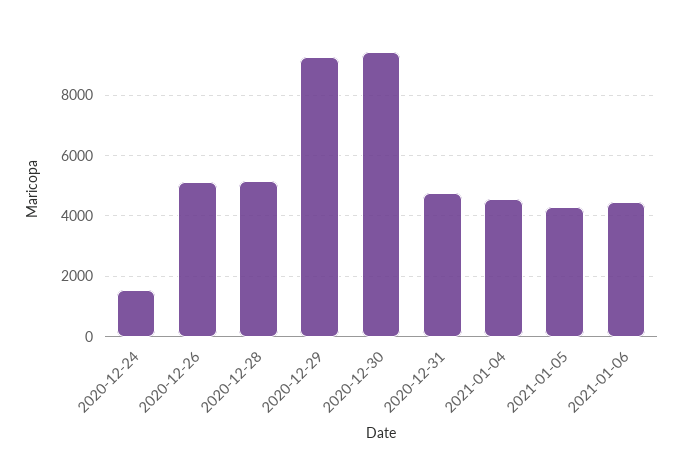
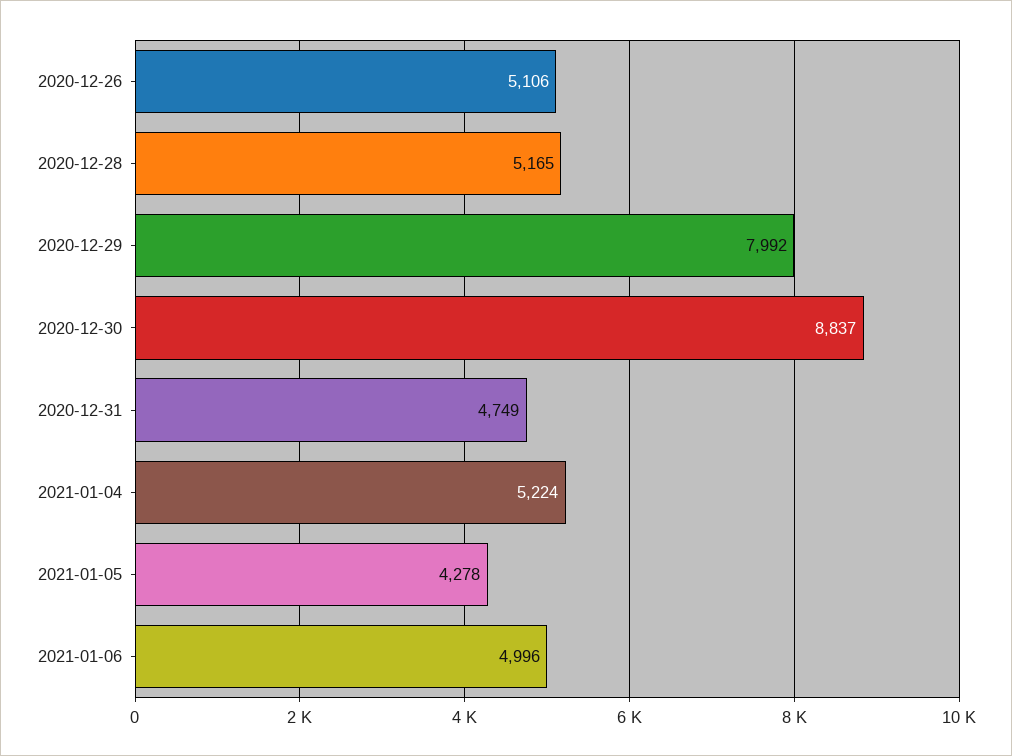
2020-12-24: 1600 -> none
2020-12-29: 9200 -> 7992
2020-12-30: 9400 -> 8837
2021-01-04: 4600 -> 5224
2021-01-06: 4400 -> 4996

